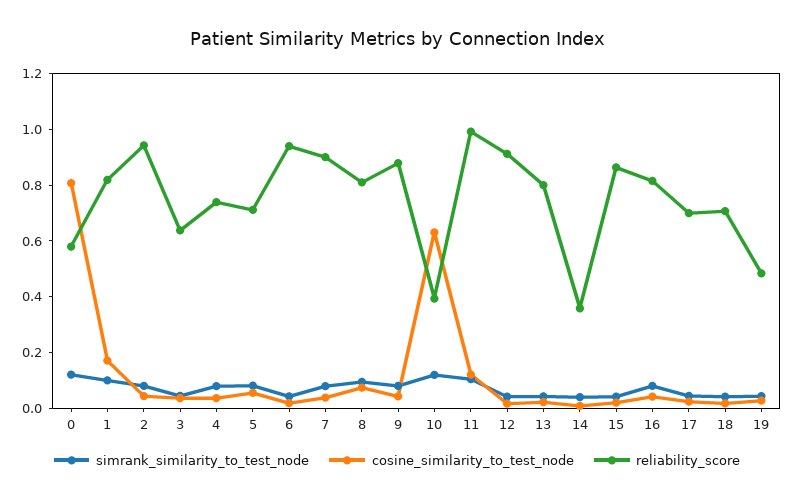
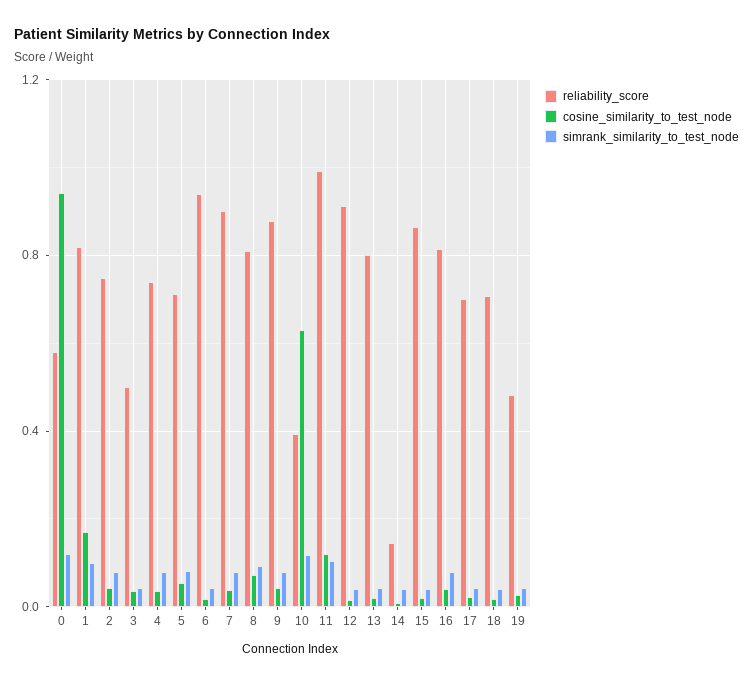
cosine_similarity_to_test_node, 0: 0.8 -> 0.95
reliability_score, 2: 0.95 -> 0.75
reliability_score, 3: 0.65 -> 0.5
reliability_score, 14: 0.35 -> 0.15

